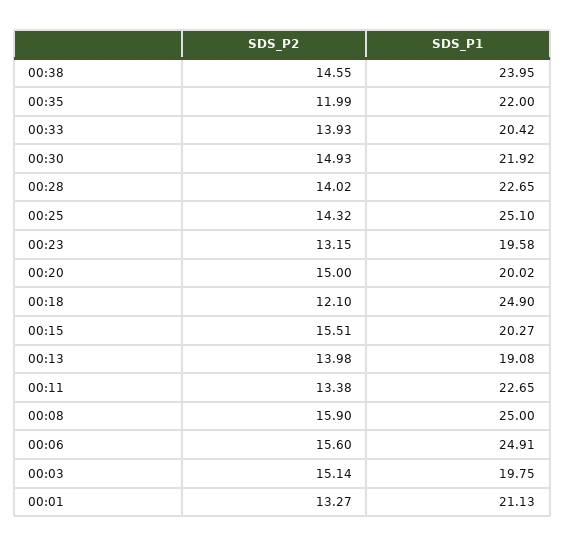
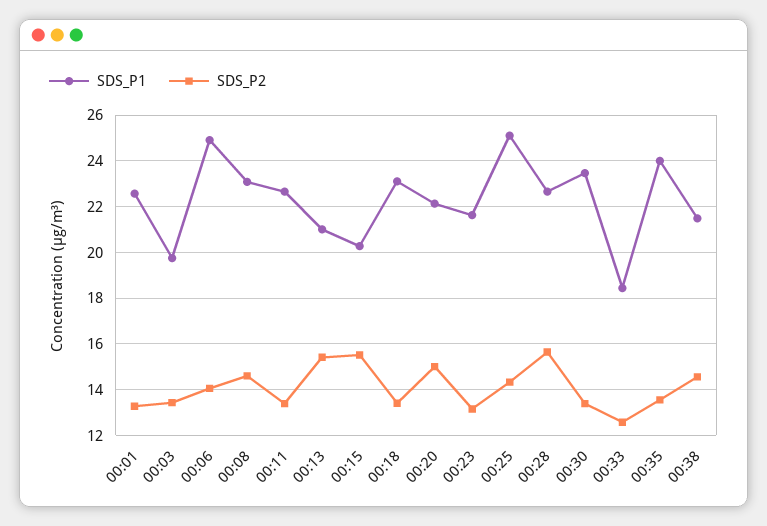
SDS_P1, 00:38: 23.95 -> 21.5
SDS_P2, 00:35: 11.99 -> 13.5
SDS_P1, 00:35: 22 -> 24
SDS_P2, 00:33: 13.93 -> 12.5
SDS_P1, 00:33: 20.42 -> 18.5
SDS_P2, 00:30: 14.93 -> 13.5
SDS_P1, 00:30: 21.92 -> 23.5
SDS_P2, 00:28: 14.02 -> 15.5
SDS_P1, 00:23: 19.58 -> 21.5
SDS_P1, 00:20: 20.02 -> 22
SDS_P2, 00:18: 12.1 -> 13.5
SDS_P1, 00:18: 24.9 -> 23
SDS_P2, 00:13: 13.98 -> 15.5
SDS_P1, 00:13: 19.08 -> 21
SDS_P2, 00:08: 15.9 -> 14.5
SDS_P1, 00:08: 25 -> 23
SDS_P2, 00:06: 15.6 -> 14
SDS_P2, 00:03: 15.14 -> 13.5
SDS_P1, 00:01: 21.13 -> 22.5

